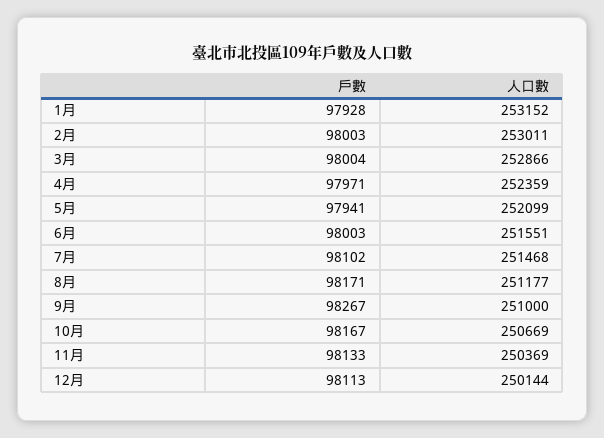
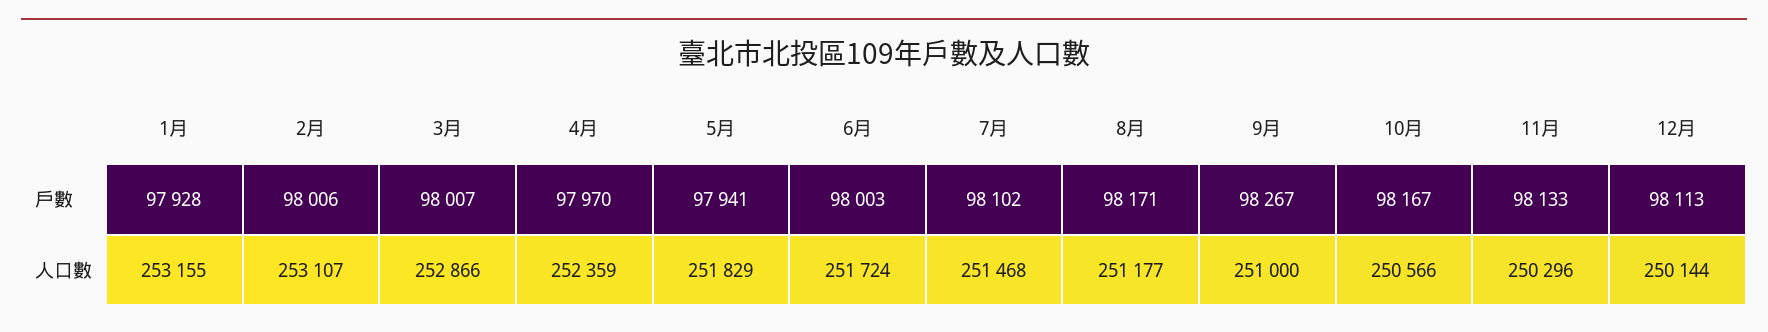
人口數, 1月: 253152 -> 253155
戶數, 2月: 98003 -> 98006
人口數, 2月: 253011 -> 253107
戶數, 3月: 98004 -> 98007
戶數, 4月: 97971 -> 97970
人口數, 5月: 252099 -> 251829
人口數, 6月: 251551 -> 251724
人口數, 10月: 250669 -> 250566
人口數, 11月: 250369 -> 250296

